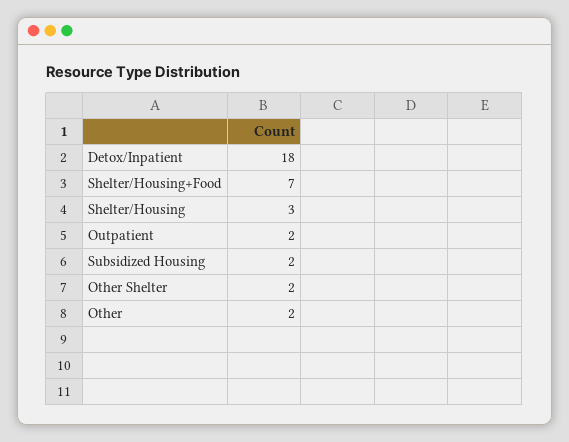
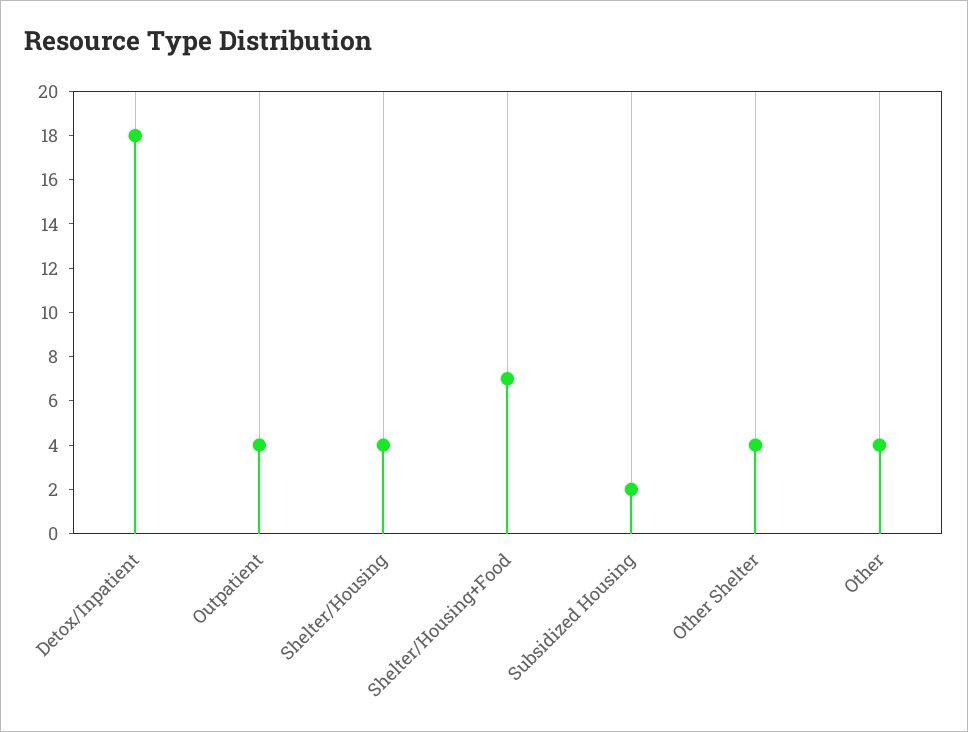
Shelter/Housing: 3 -> 4
Outpatient: 2 -> 4
Other Shelter: 2 -> 4
Other: 2 -> 4

